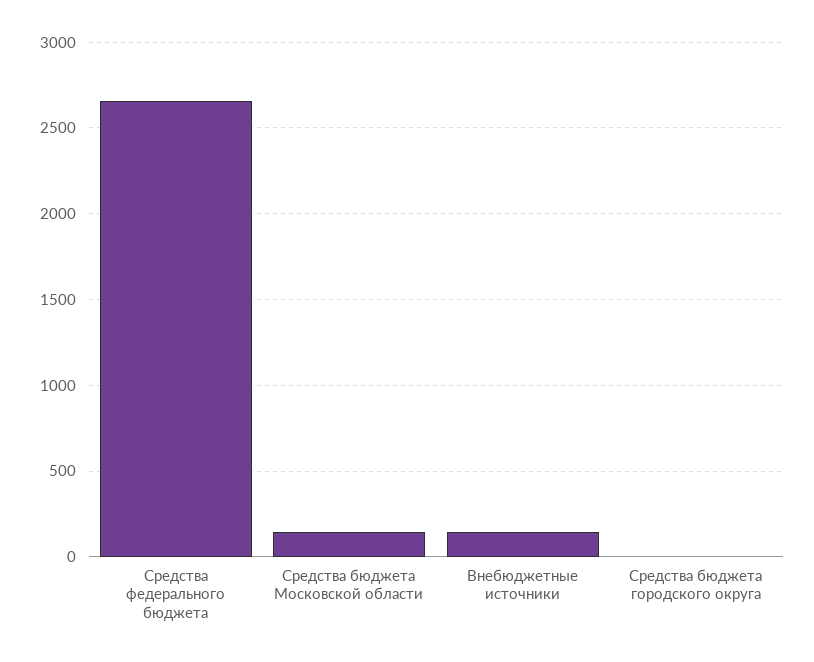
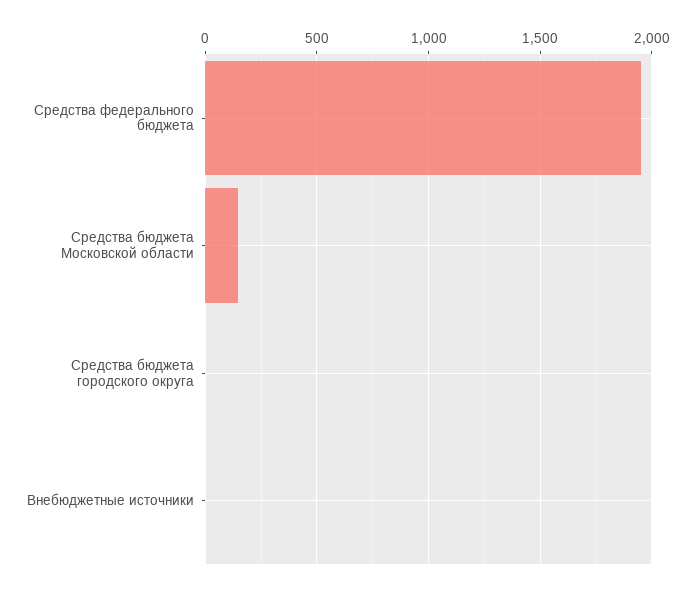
Средства федерального бюджета: 2650 -> 1950
Внебюджетные источники: 150 -> 0

